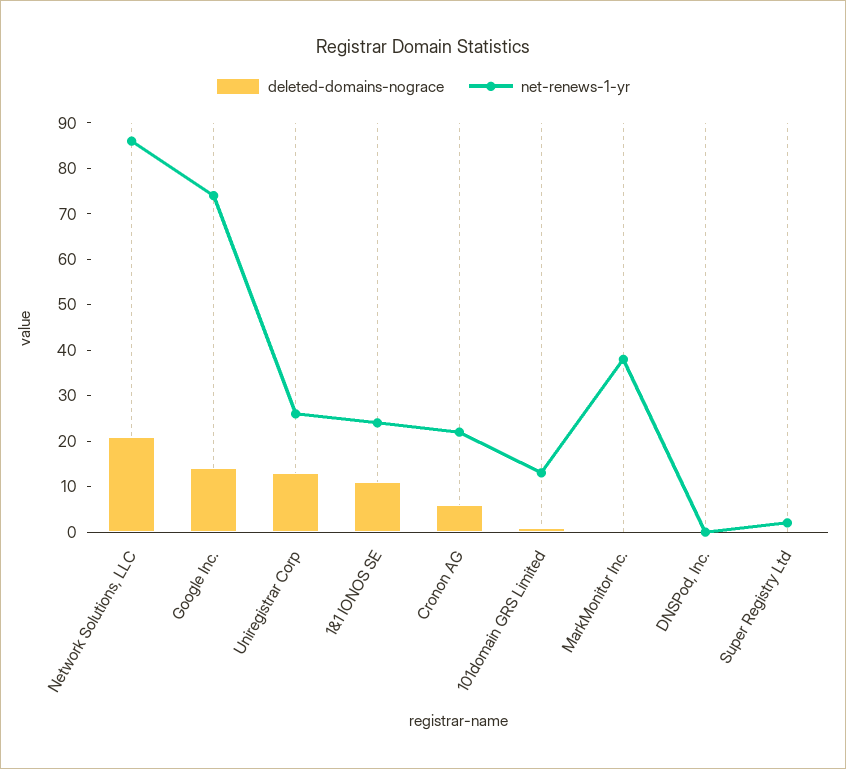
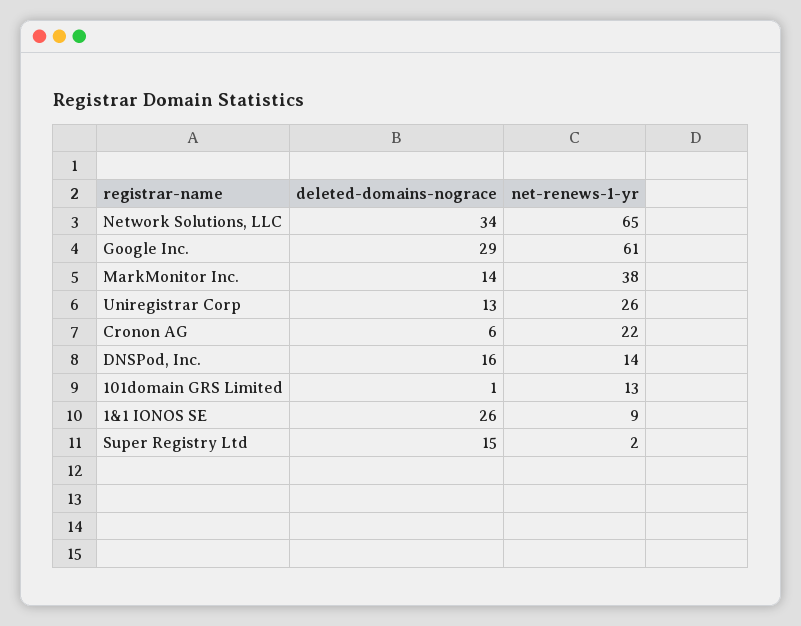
deleted-domains-nograce, Network Solutions, LLC: 20 -> 34
net-renews-1-yr, Network Solutions, LLC: 85 -> 65
deleted-domains-nograce, Google Inc.: 15 -> 29
net-renews-1-yr, Google Inc.: 75 -> 61
deleted-domains-nograce, 1&1 IONOS SE: 10 -> 26
net-renews-1-yr, 1&1 IONOS SE: 25 -> 9
deleted-domains-nograce, MarkMonitor Inc.: 0 -> 14
deleted-domains-nograce, DNSPod, Inc.: 0 -> 16
net-renews-1-yr, DNSPod, Inc.: 0 -> 14
deleted-domains-nograce, Super Registry Ltd: 0 -> 15

